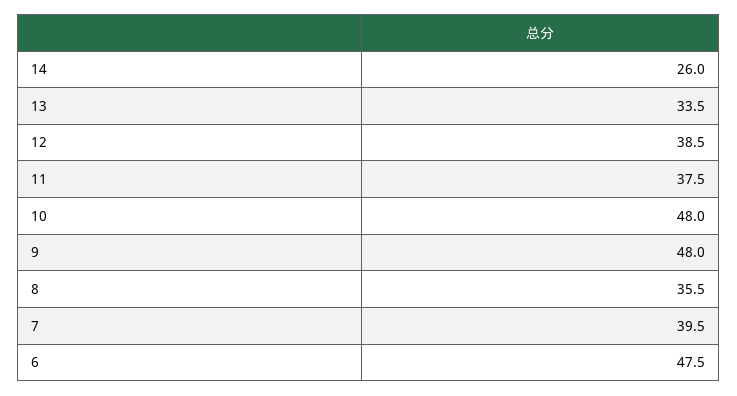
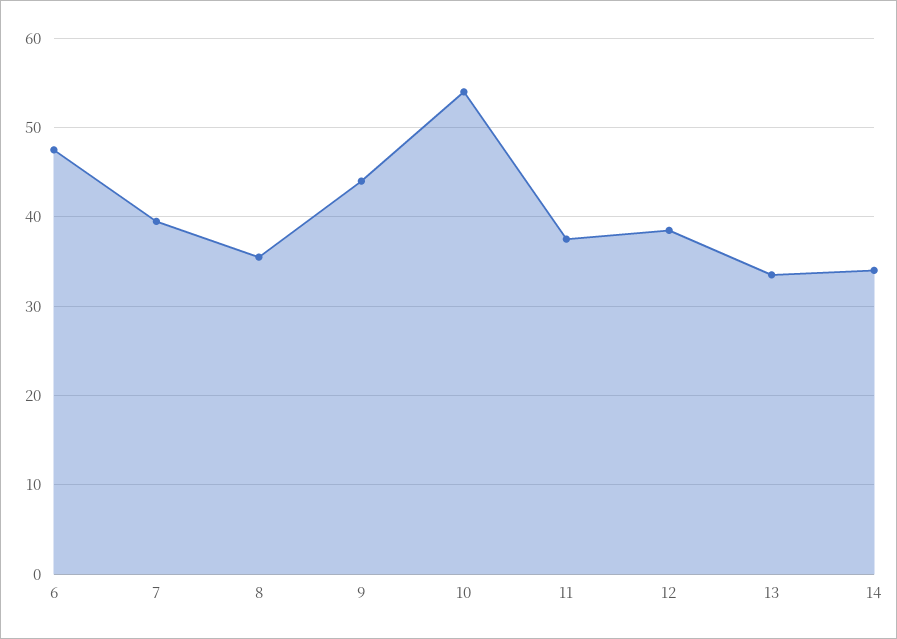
14: 26 -> 34
10: 48 -> 54
9: 48 -> 44

